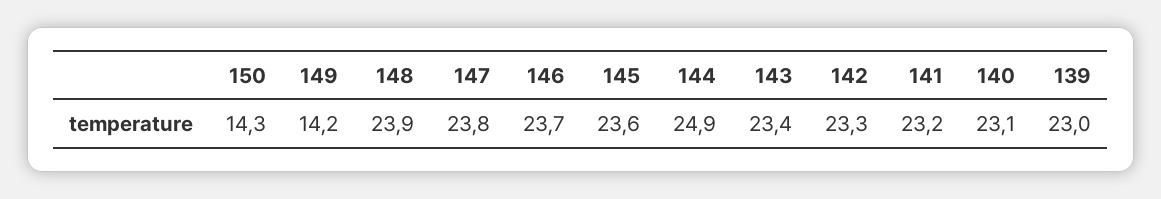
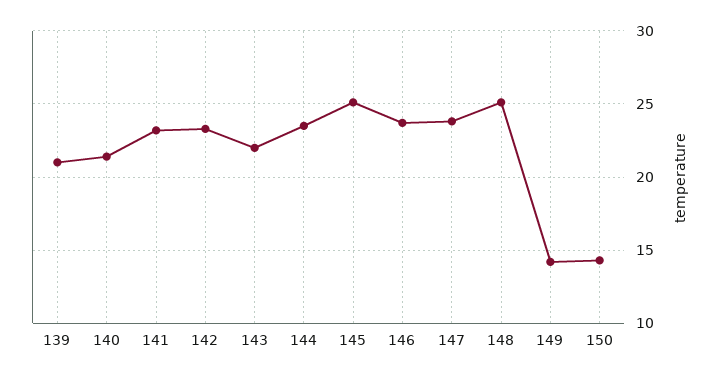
148: 23.9 -> 25
145: 23.6 -> 25
144: 24.9 -> 23.5
143: 23.4 -> 22
140: 23.1 -> 21.5
139: 23 -> 21

